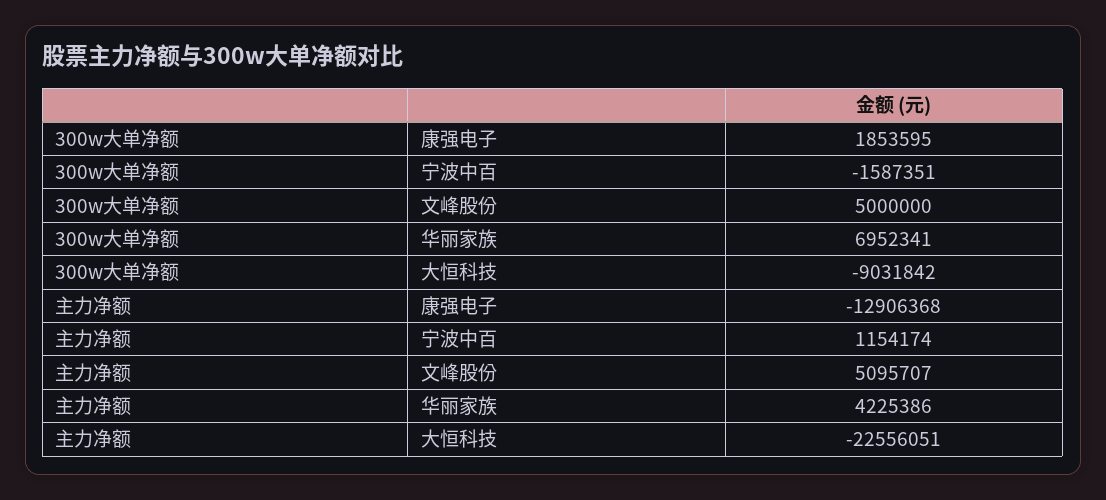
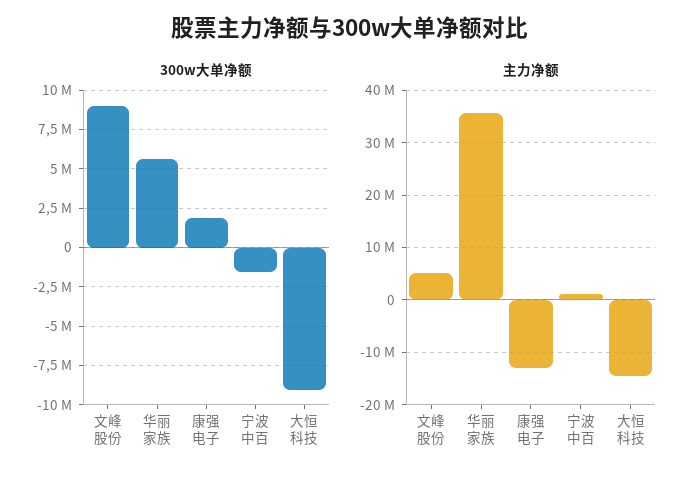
300w大单净额, 文峰股份: 5000000 -> 9000000
300w大单净额, 华丽家族: 6952341 -> 5500000
主力净额, 华丽家族: 4225386 -> 36000000
主力净额, 大恒科技: -22556051 -> -14000000

